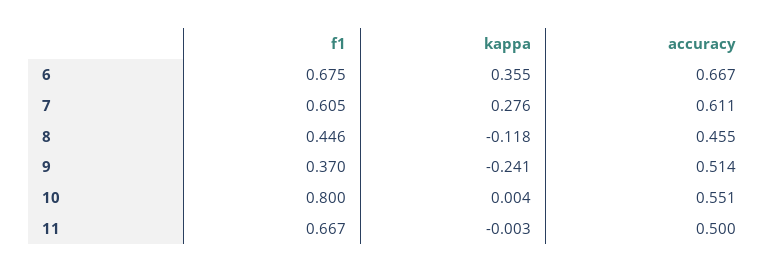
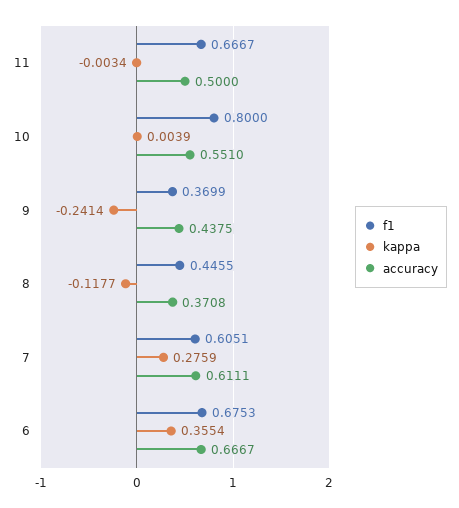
accuracy, 8: 0.455 -> 0.3708
accuracy, 9: 0.514 -> 0.4375

